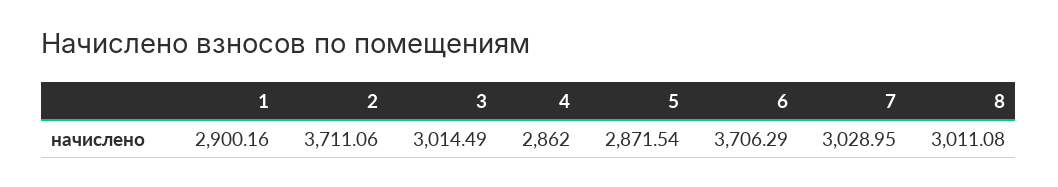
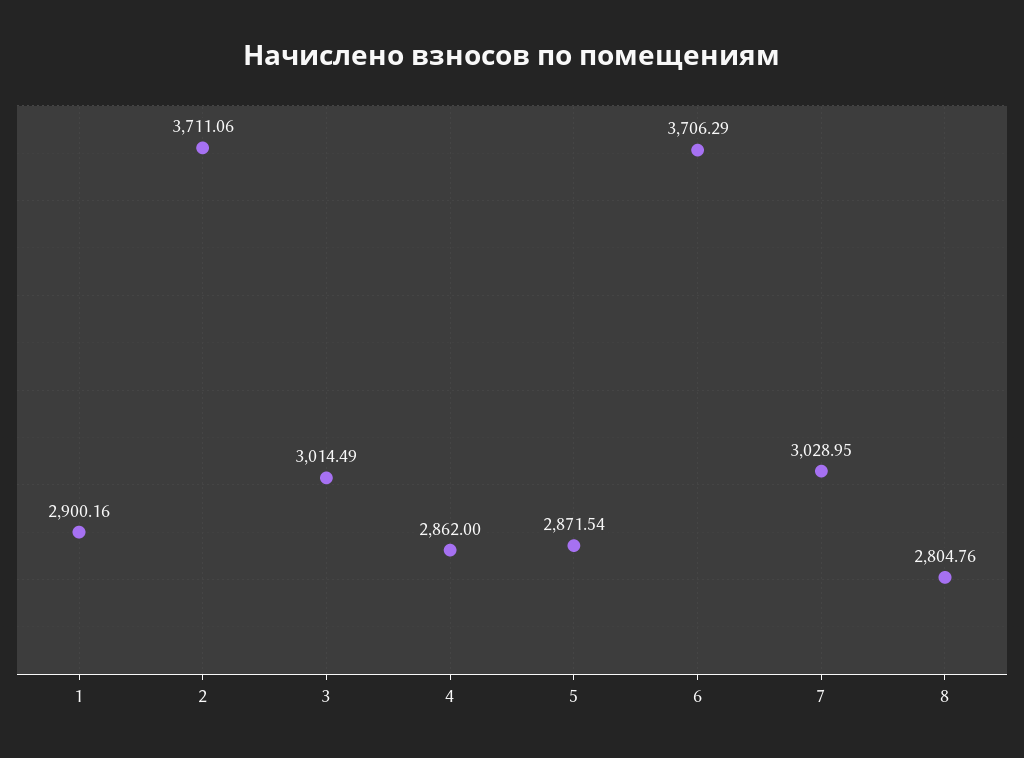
8: 3011.08 -> 2804.76

